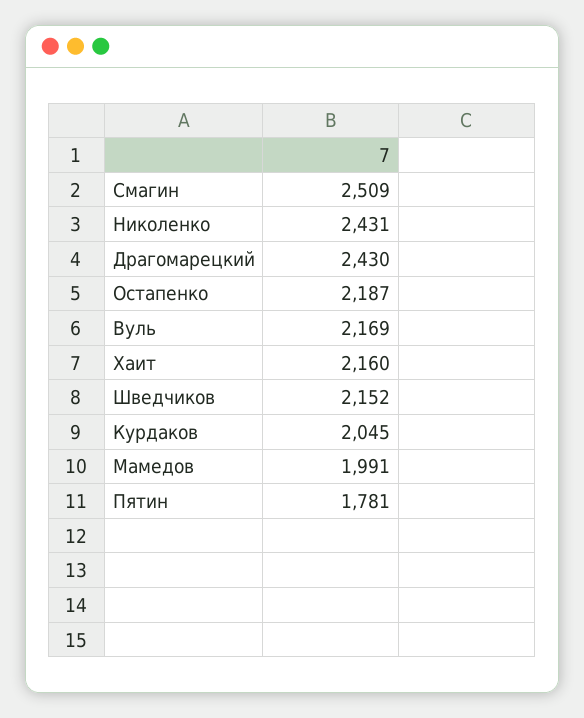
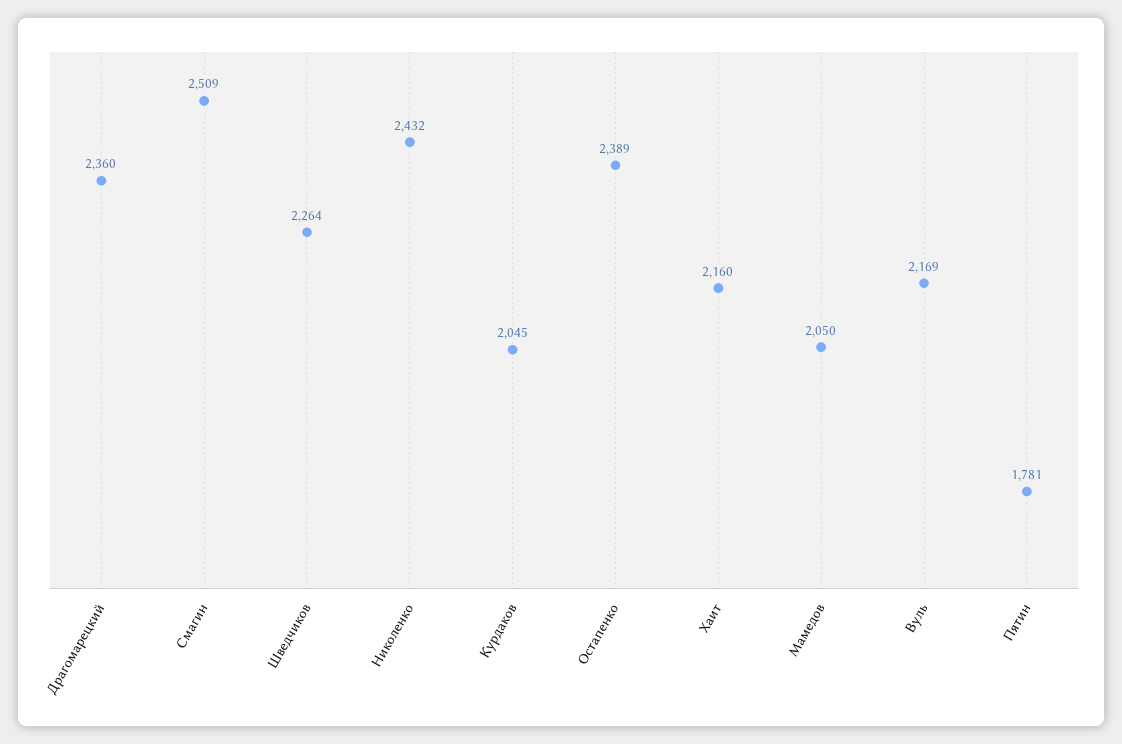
Николенко: 2431 -> 2432
Драгомарецкий: 2430 -> 2360
Остапенко: 2187 -> 2389
Шведчиков: 2152 -> 2264
Мамедов: 1991 -> 2050

